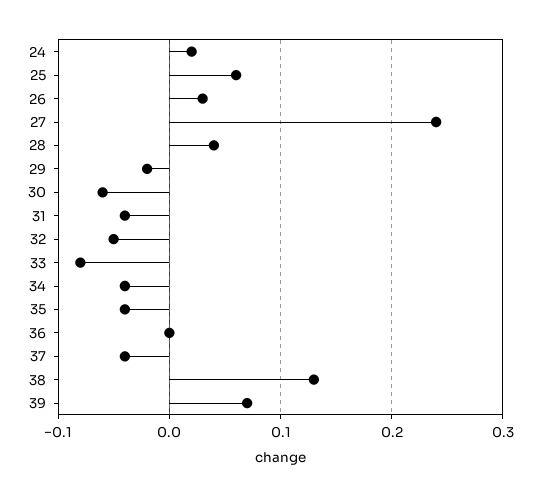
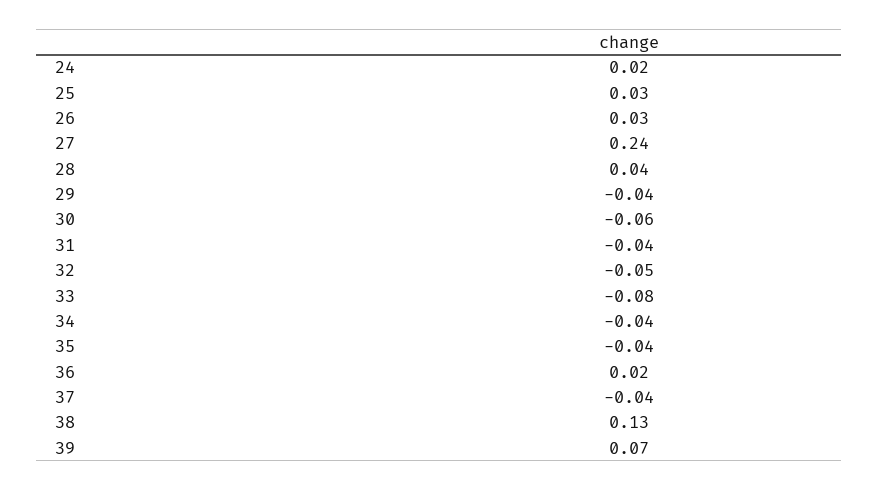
25: 0.06 -> 0.03
29: -0.02 -> -0.04
36: 0 -> 0.02

